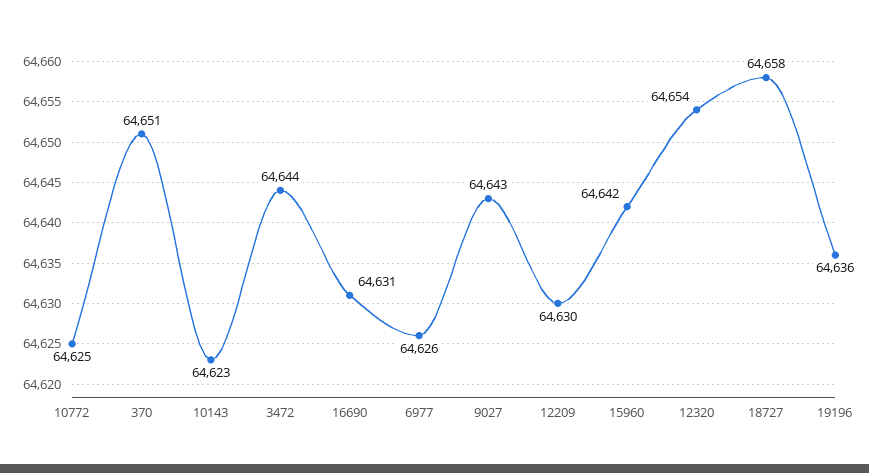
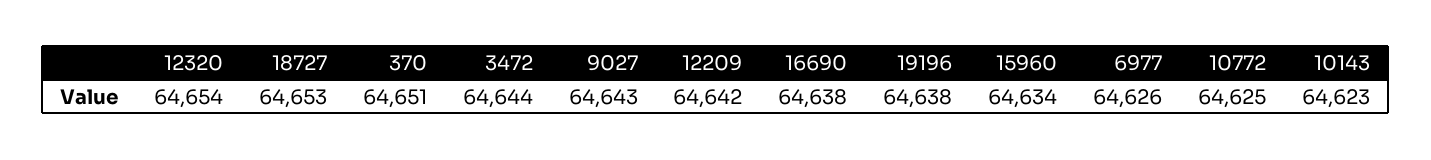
16690: 64631 -> 64638
12209: 64630 -> 64642
15960: 64642 -> 64634
18727: 64658 -> 64653
19196: 64636 -> 64638

